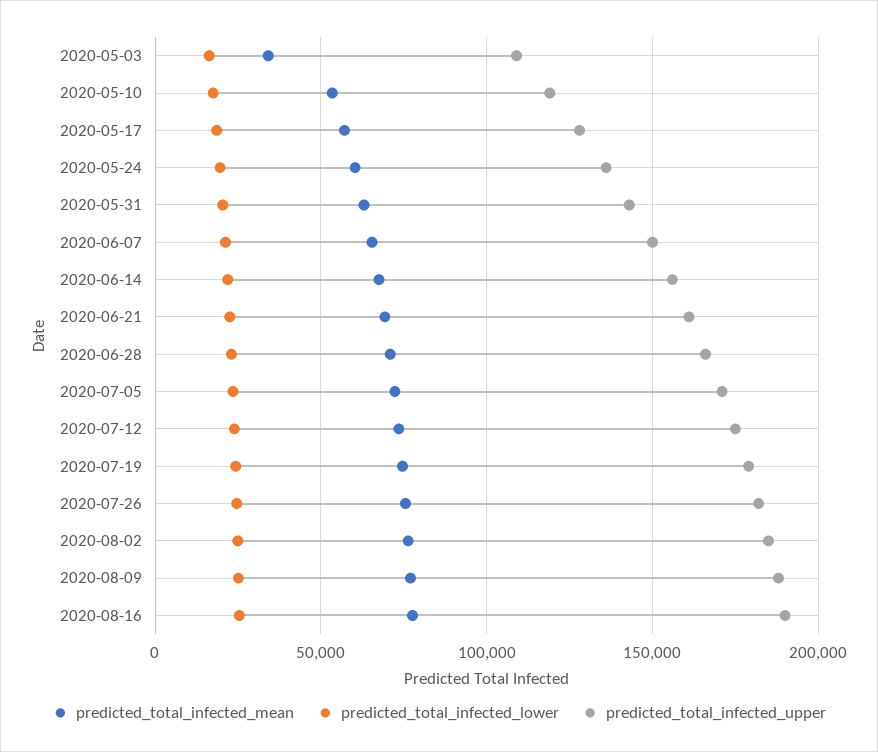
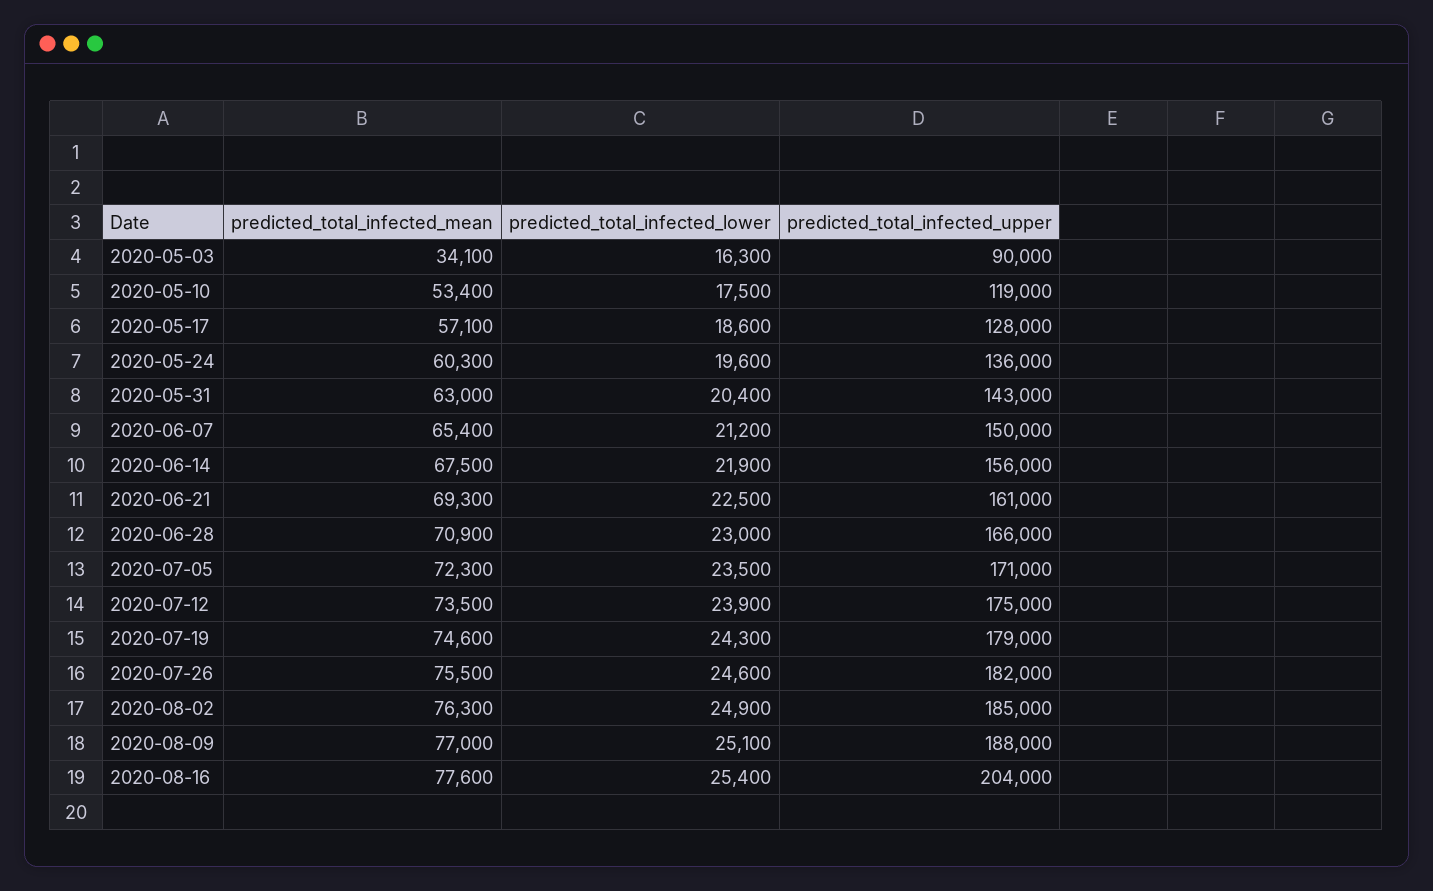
predicted_total_infected_upper, 2020-05-03: 110000 -> 90000
predicted_total_infected_upper, 2020-08-16: 190000 -> 204000

